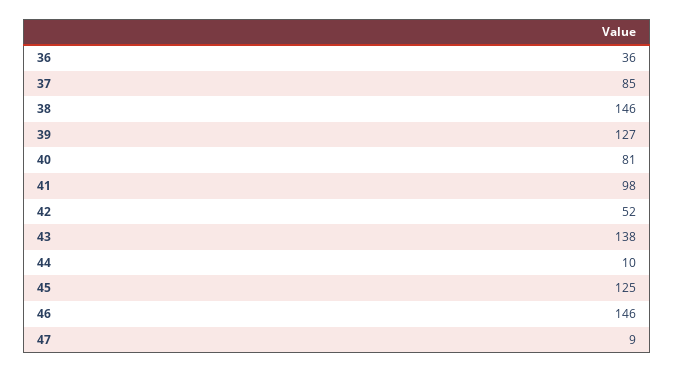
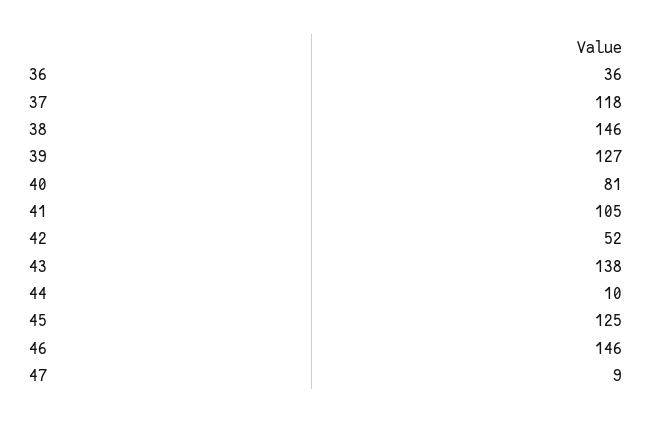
37: 85 -> 118
41: 98 -> 105

